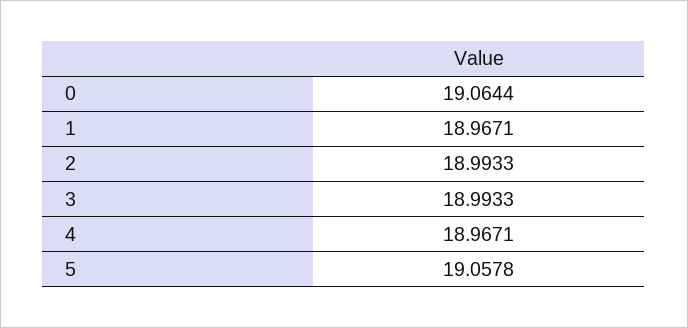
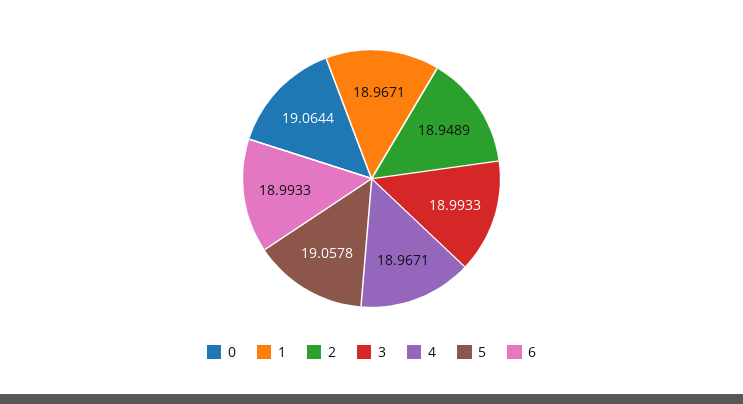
2: 18.9933 -> 18.9489
6: none -> 18.9933

